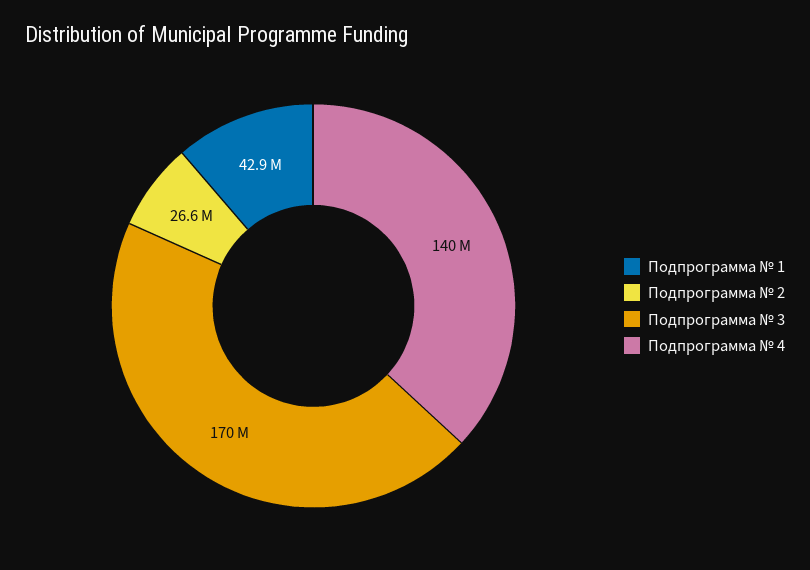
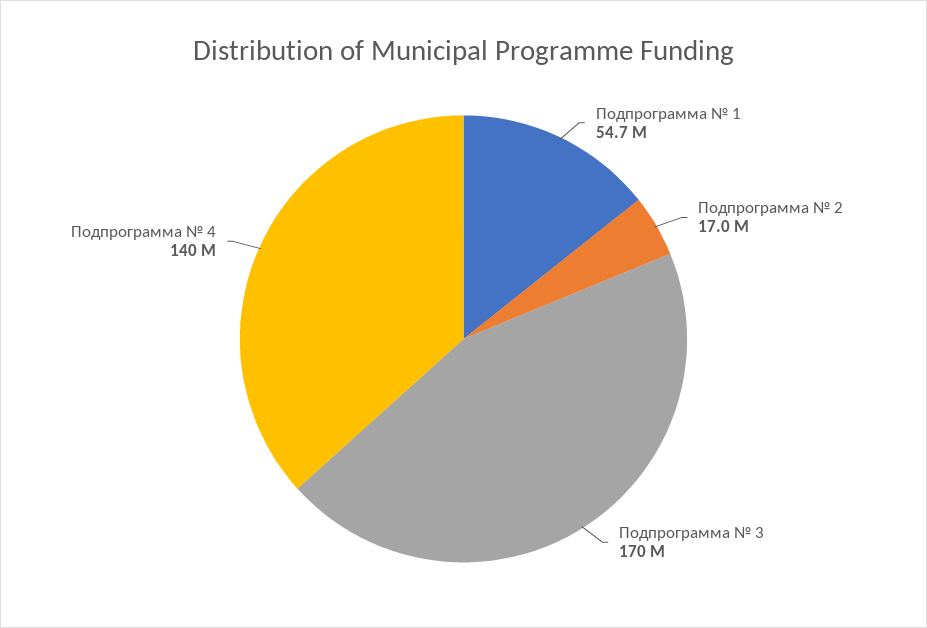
Подпрограмма № 1: 42900000 -> 54700000
Подпрограмма № 2: 26600000 -> 17000000

